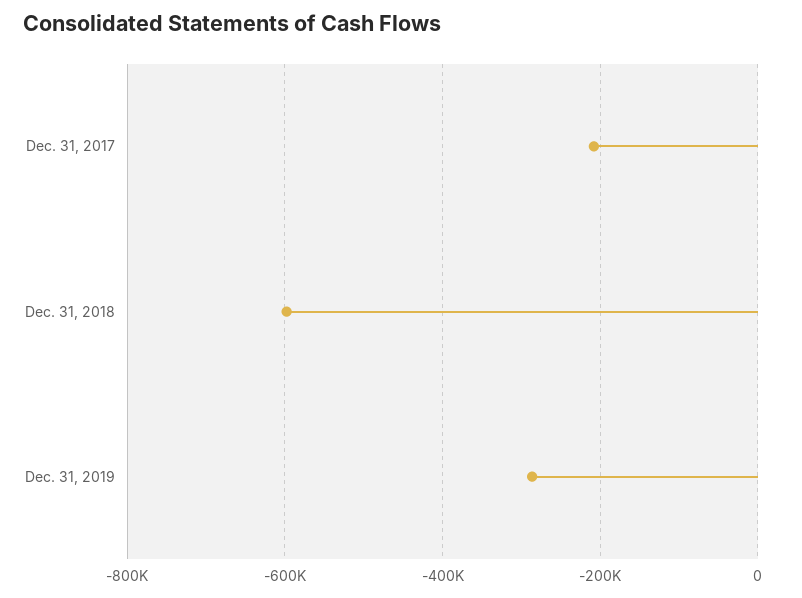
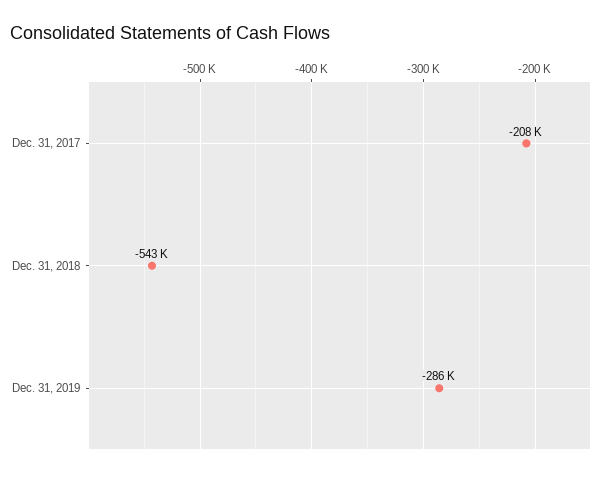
Dec. 31, 2018: -600000 -> -543000

